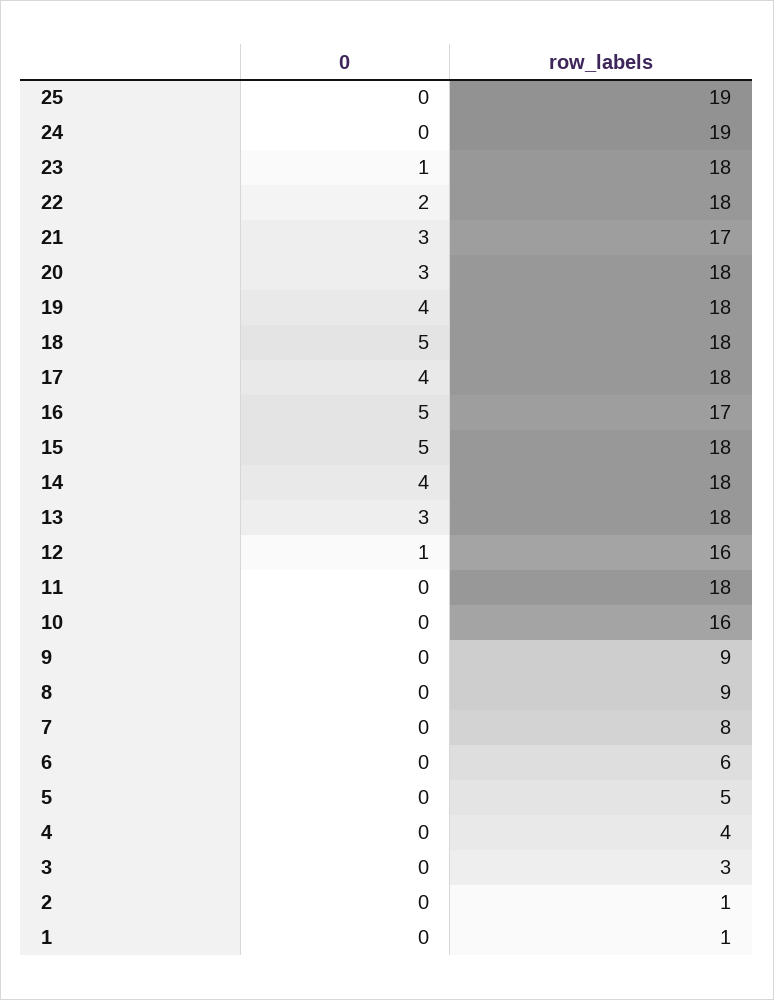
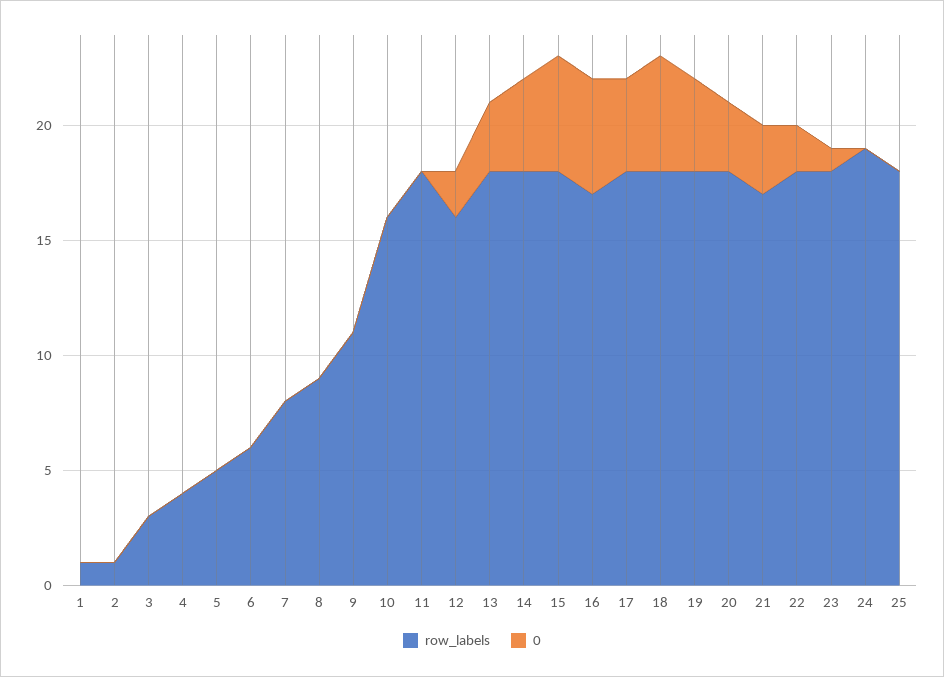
row_labels, 25: 19 -> 18
0, 12: 1 -> 2
row_labels, 9: 9 -> 11

